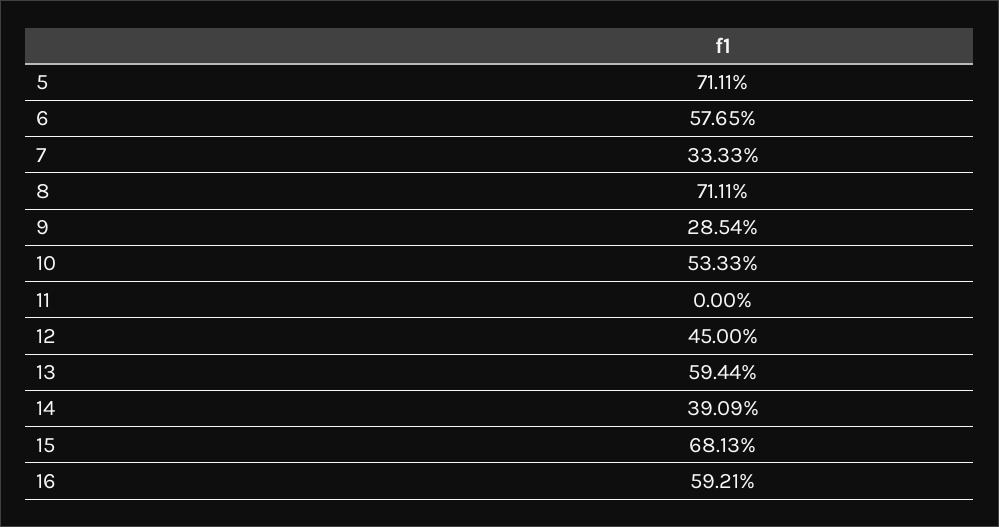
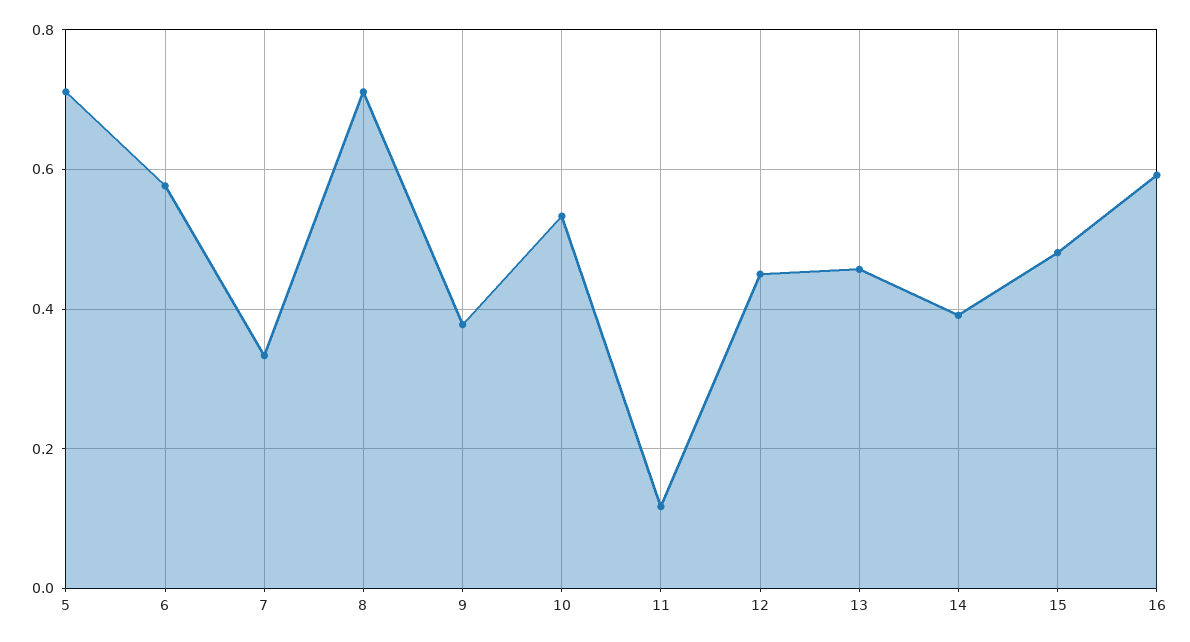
9: 0.2854 -> 0.38
11: 0 -> 0.12
13: 0.5944 -> 0.46
15: 0.6813 -> 0.48

